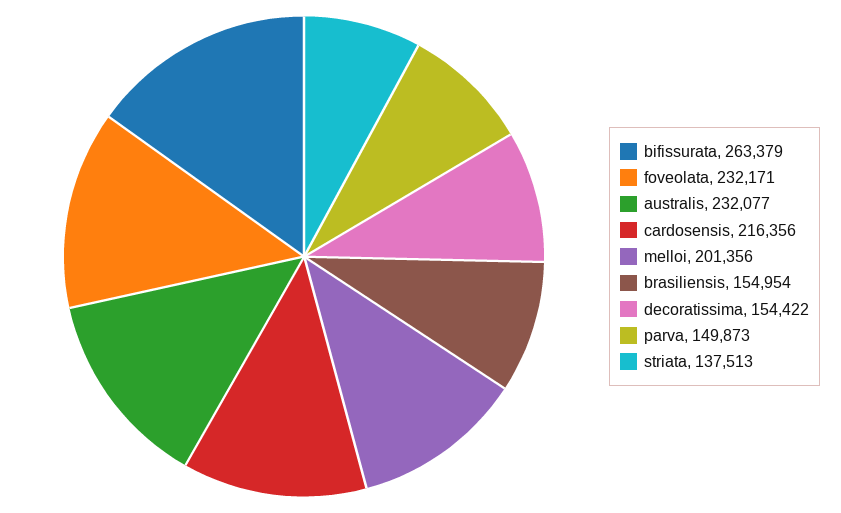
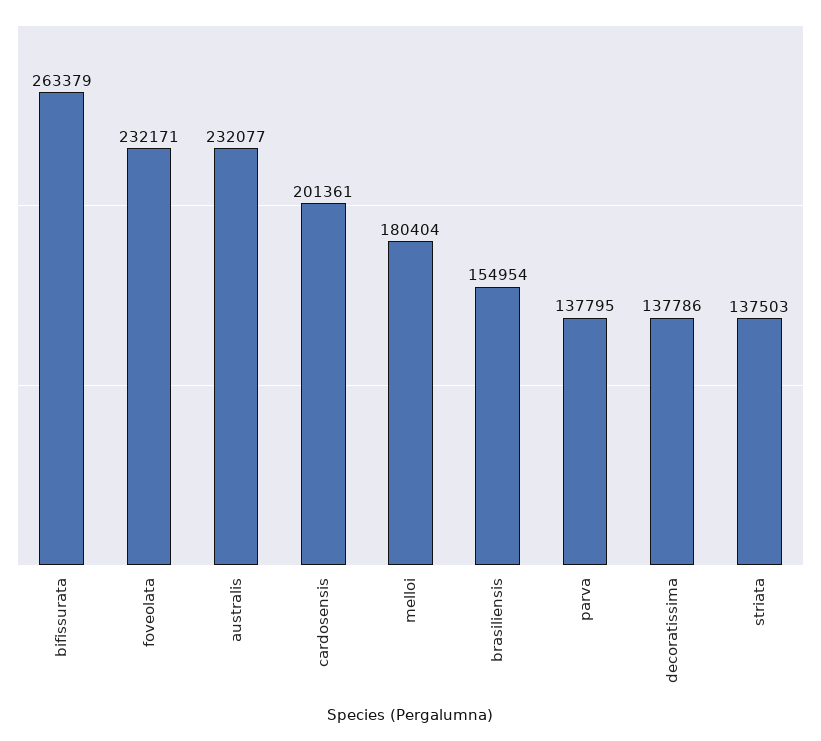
cardosensis: 216356 -> 201361
melloi: 201356 -> 180404
decoratissima: 154422 -> 137786
parva: 149873 -> 137795
striata: 137513 -> 137503

